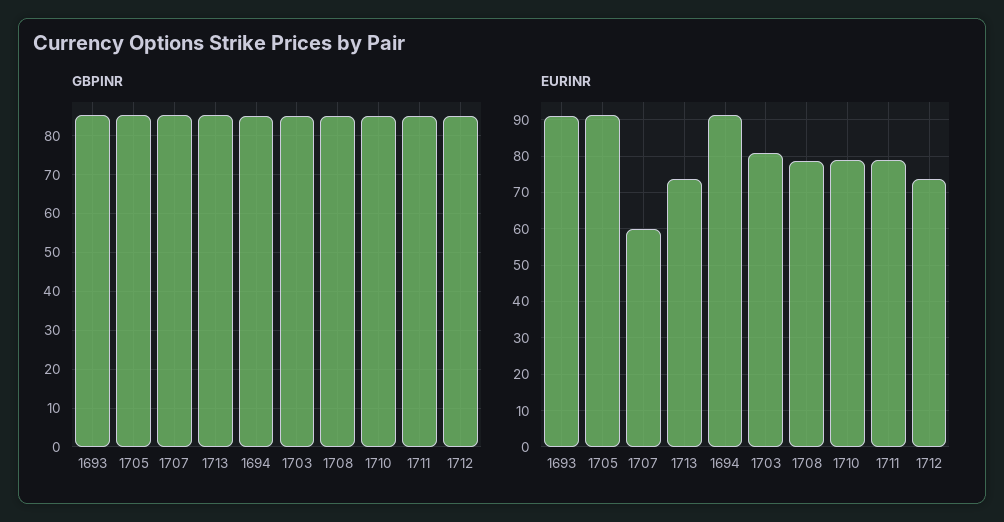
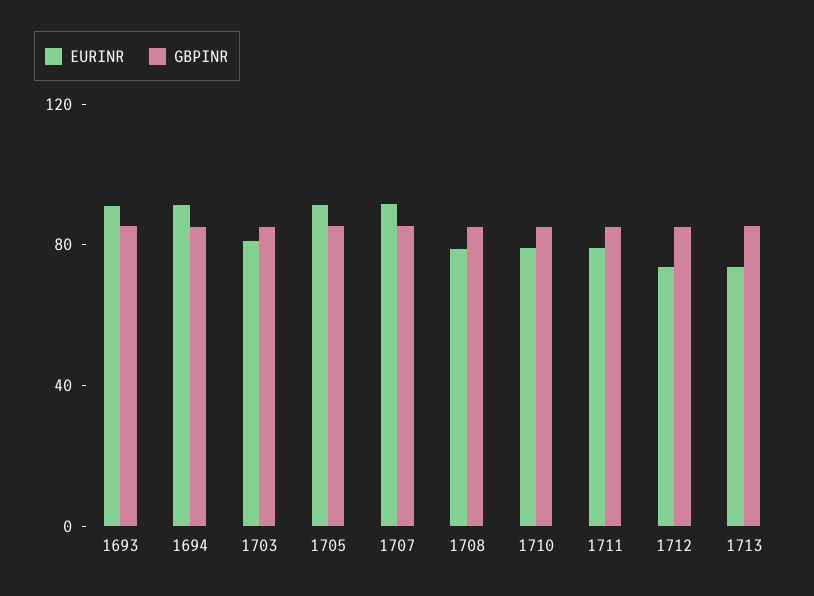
EURINR, 1707: 60 -> 90

